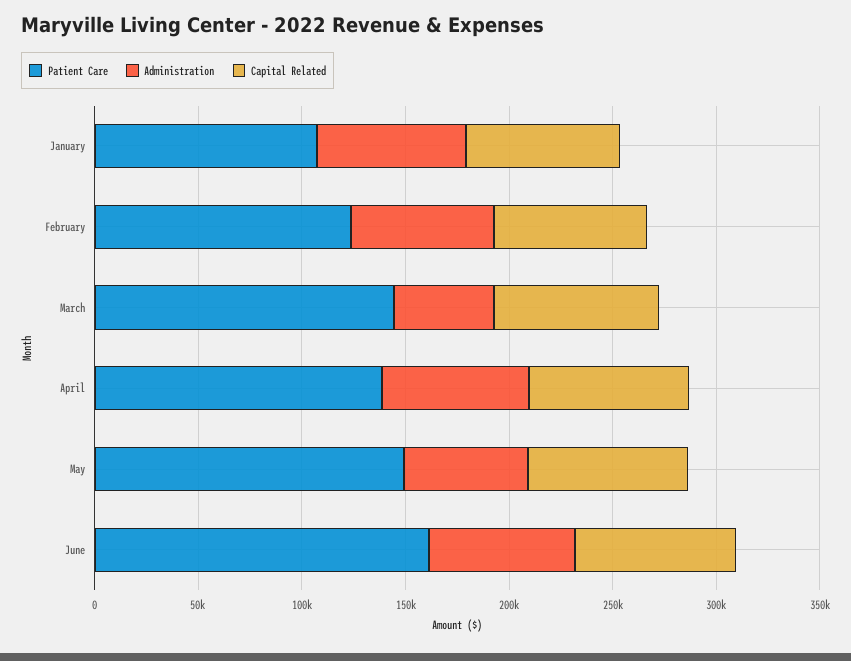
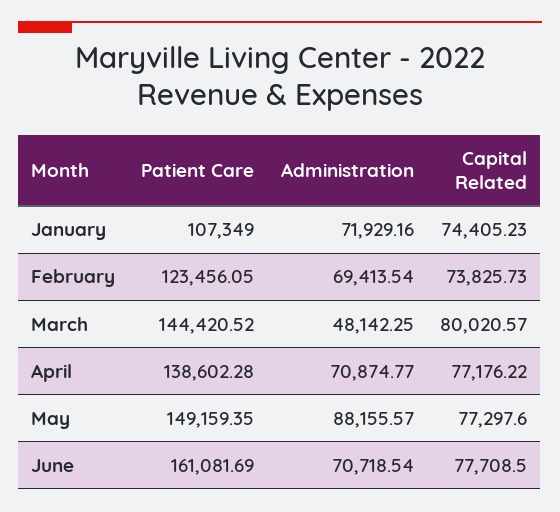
Administration, May: 60000 -> 88155.57

